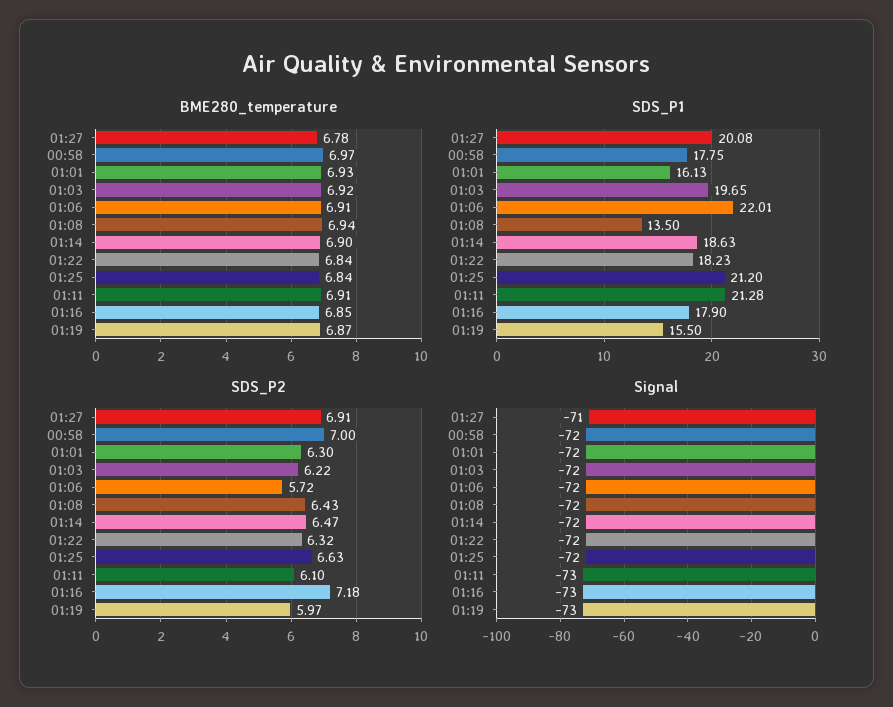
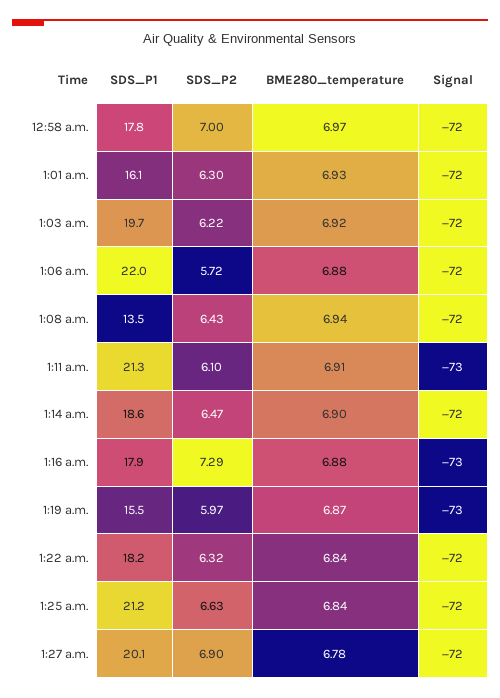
BME280_temperature, 01:06: 6.91 -> 6.88
BME280_temperature, 01:16: 6.85 -> 6.88
SDS_P2, 01:27: 6.91 -> 6.9
SDS_P2, 01:16: 7.18 -> 7.29
Signal, 01:27: -71 -> -72

